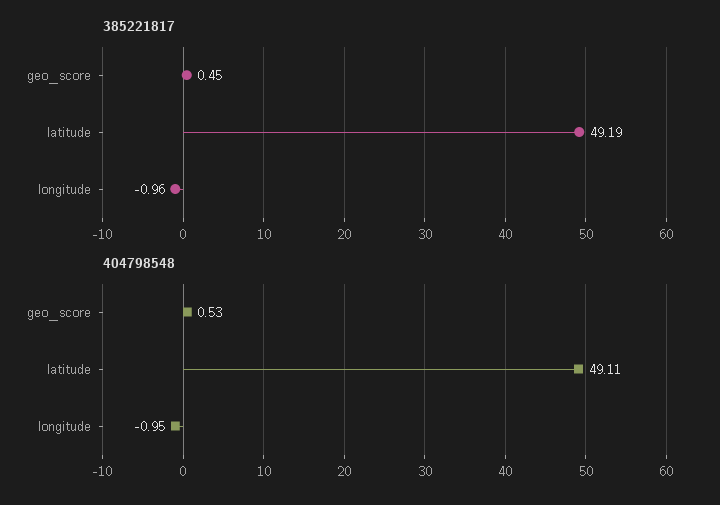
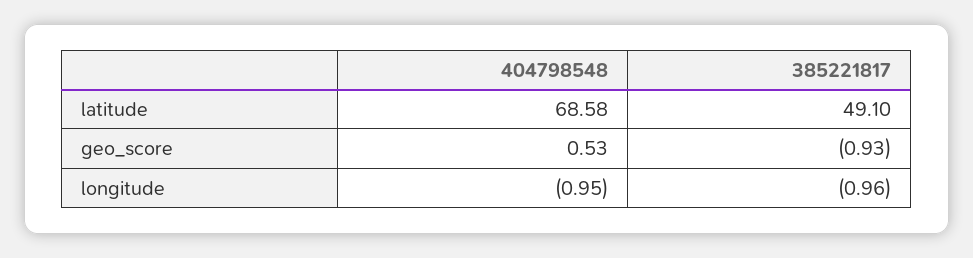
385221817, geo_score: 0.45 -> -0.93
385221817, latitude: 49.19 -> 49.1
404798548, latitude: 49.11 -> 68.58

